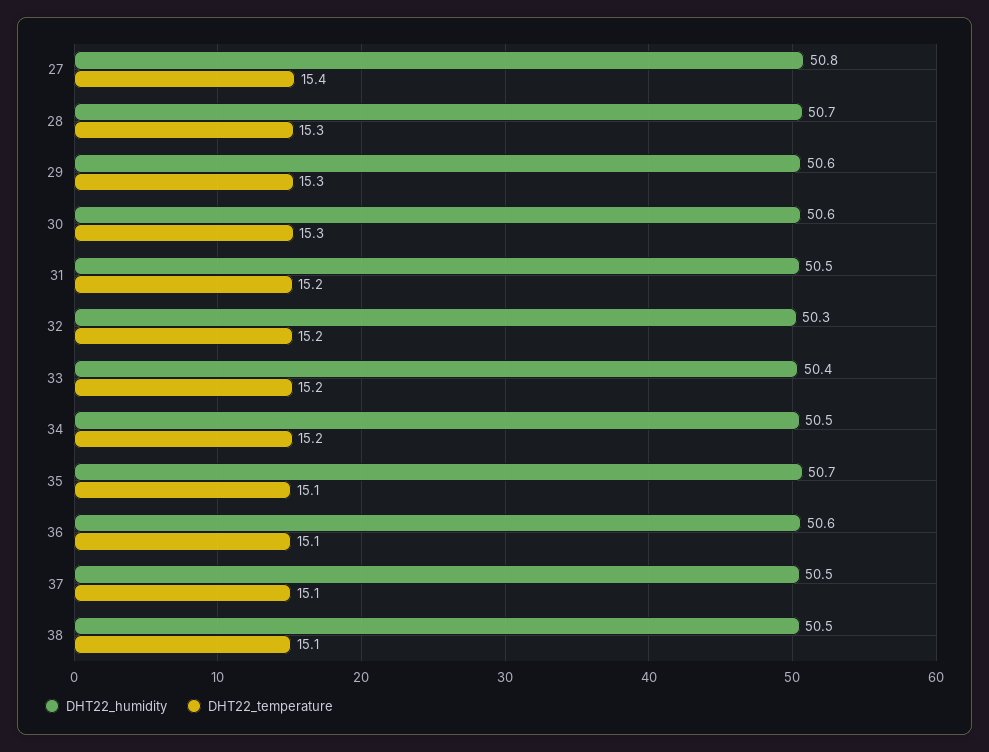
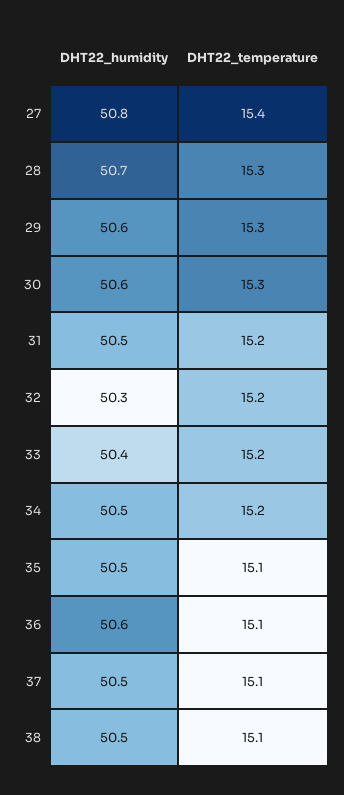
DHT22_humidity, 35: 50.7 -> 50.5

